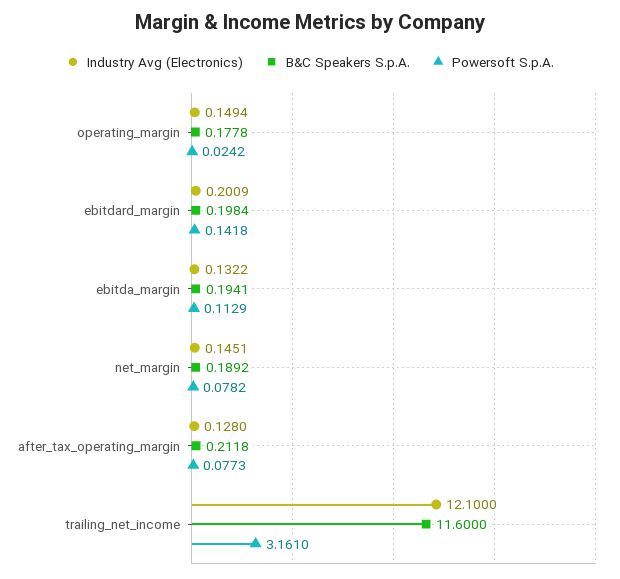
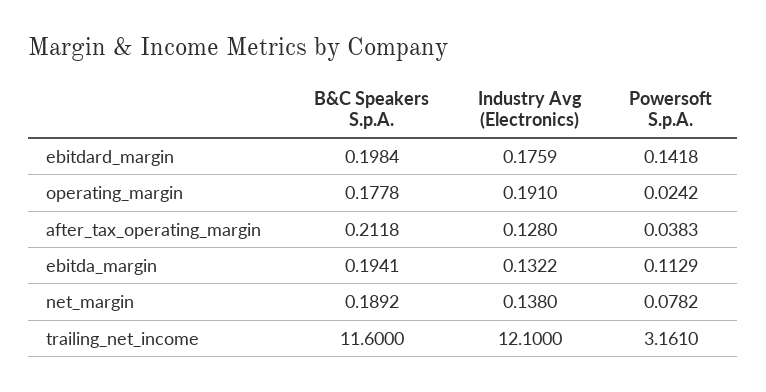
Industry Avg (Electronics), operating_margin: 0.1494 -> 0.191
Industry Avg (Electronics), ebitdard_margin: 0.2009 -> 0.1759
Industry Avg (Electronics), net_margin: 0.1451 -> 0.138
Powersoft S.p.A., after_tax_operating_margin: 0.0773 -> 0.0383

